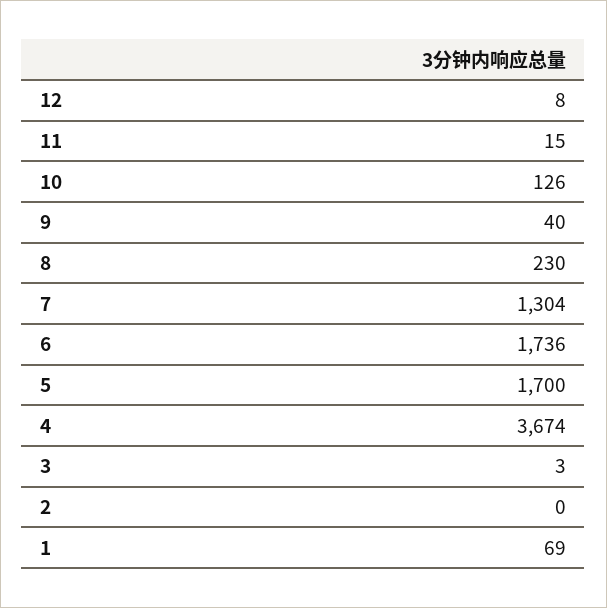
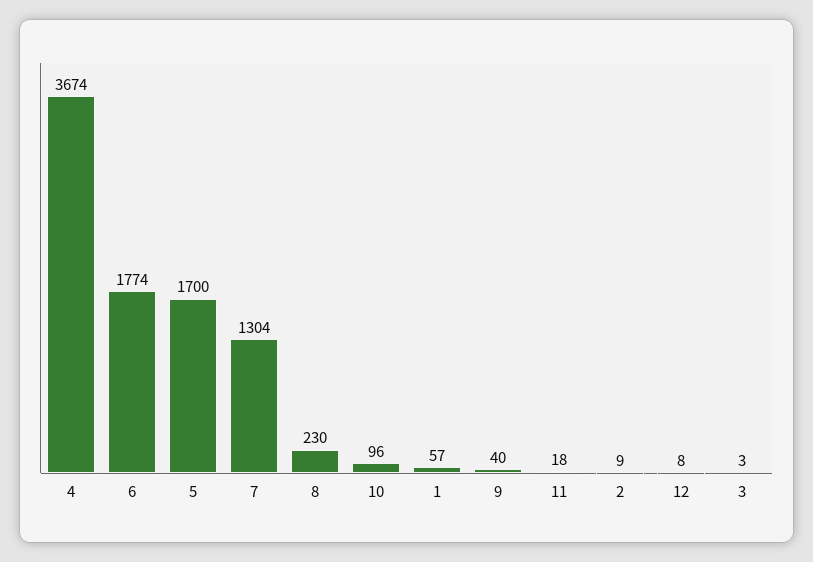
11: 15 -> 18
10: 126 -> 96
6: 1736 -> 1774
2: 0 -> 9
1: 69 -> 57

